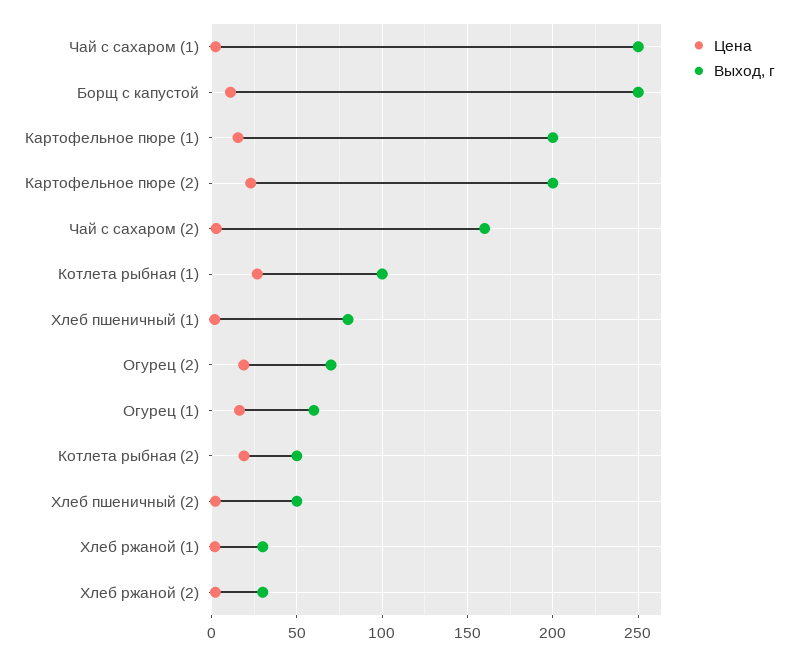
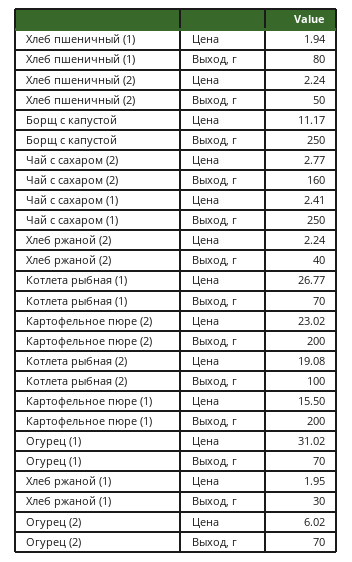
Выход, г, Котлета рыбная (1): 100 -> 70
Цена, Огурец (2): 20 -> 6.02
Цена, Огурец (1): 15 -> 31.02
Выход, г, Огурец (1): 60 -> 70
Выход, г, Котлета рыбная (2): 50 -> 100
Выход, г, Хлеб ржаной (2): 30 -> 40

